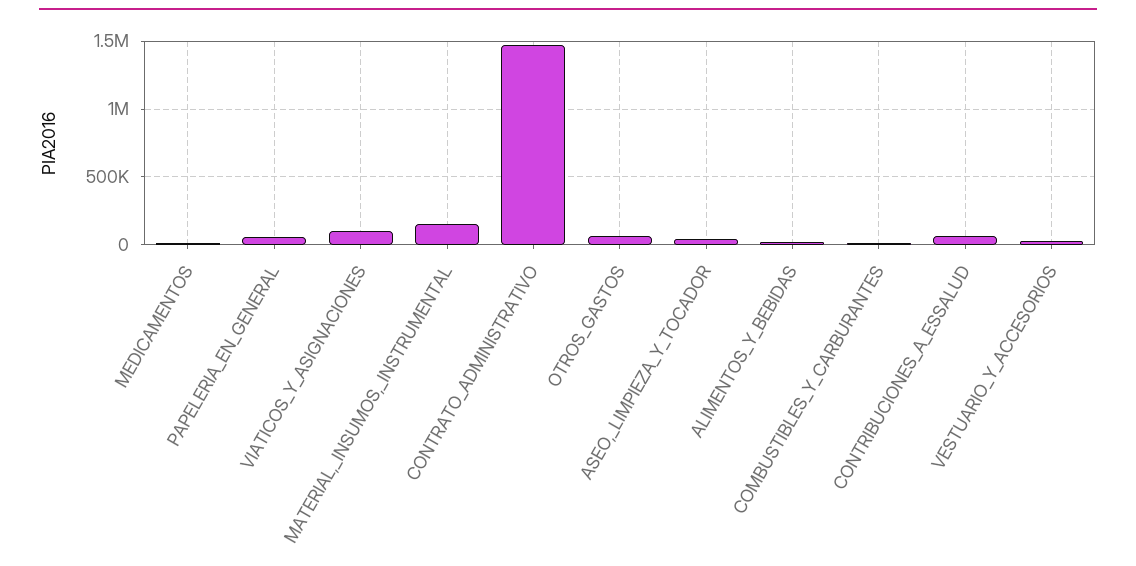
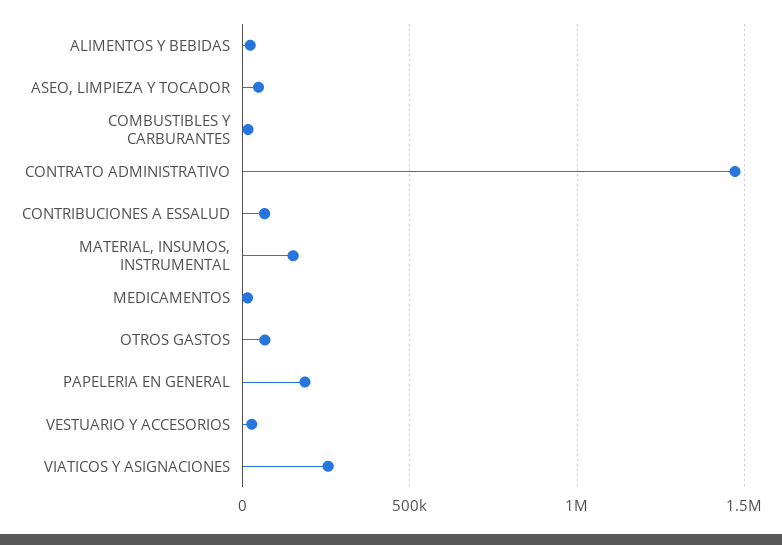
PAPELERIA_EN_GENERAL: 50000 -> 200000
VIATICOS_Y_ASIGNACIONES: 100000 -> 250000

